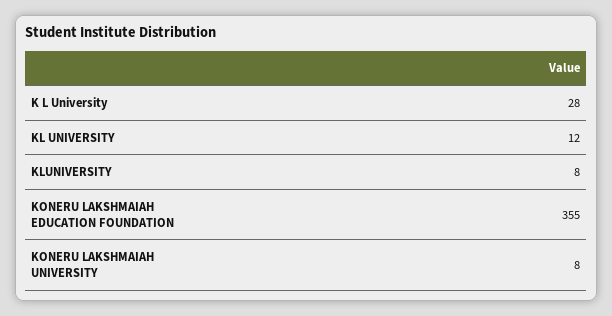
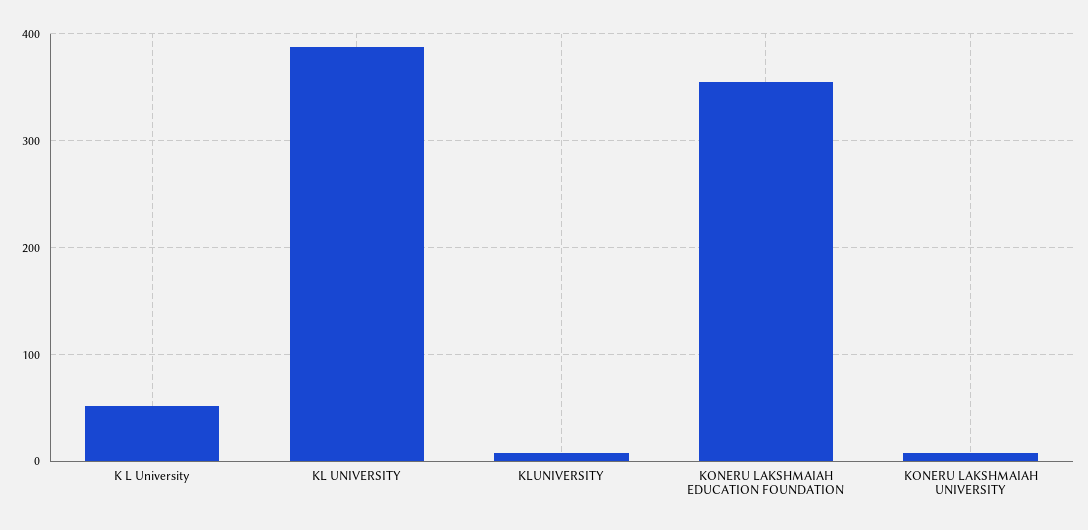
K L University: 28 -> 50
KL UNIVERSITY: 12 -> 390

